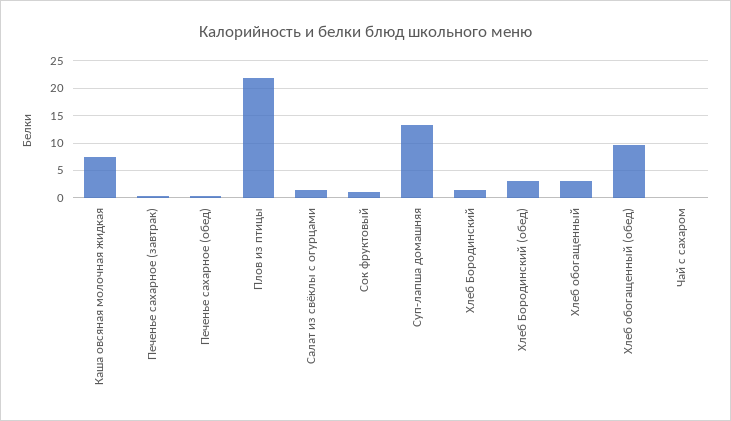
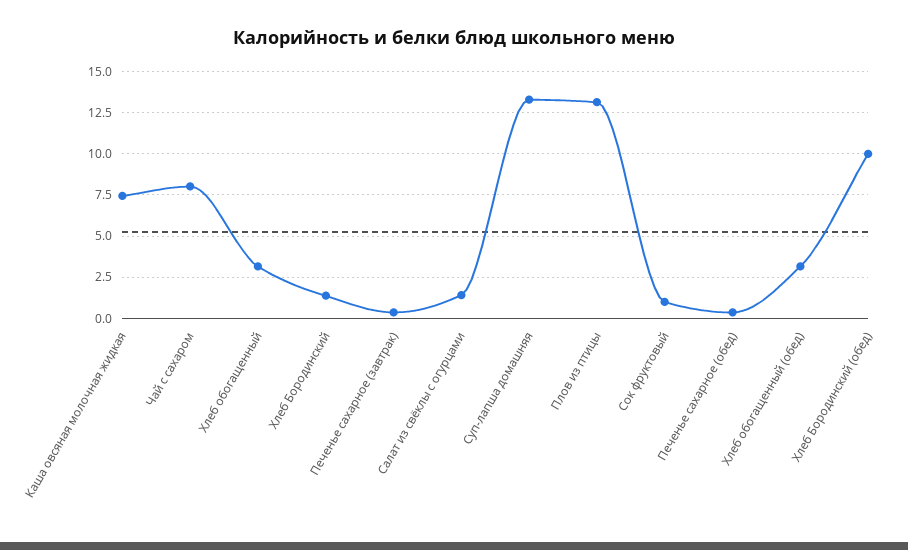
Плов из птицы: 22.5 -> 13
Хлеб Бородинский (обед): 2.5 -> 10
Хлеб обогащенный (обед): 10 -> 3
Чай с сахаром: 0 -> 8

